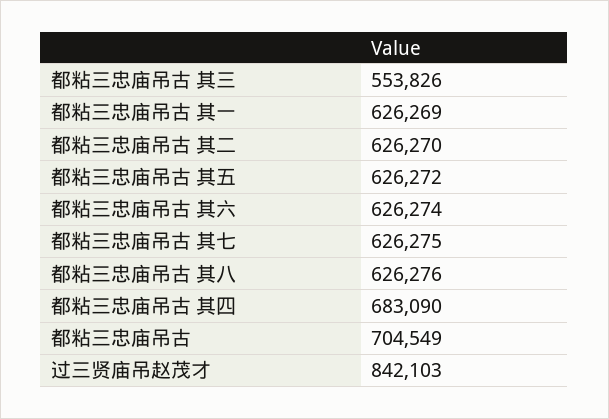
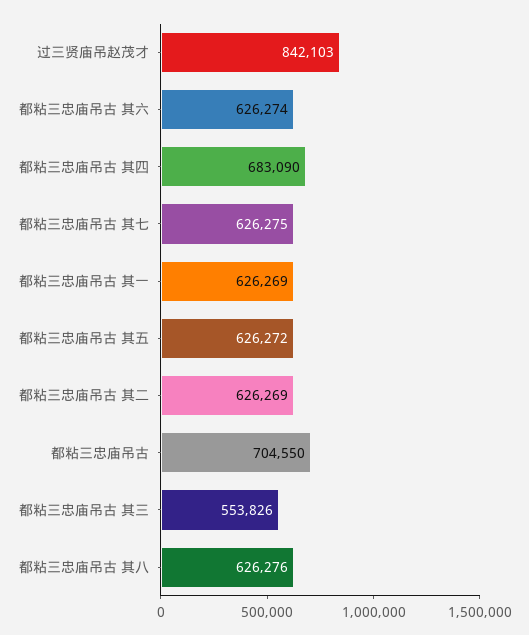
都粘三忠庙吊古 其二: 626270 -> 626269
都粘三忠庙吊古: 704549 -> 704550

